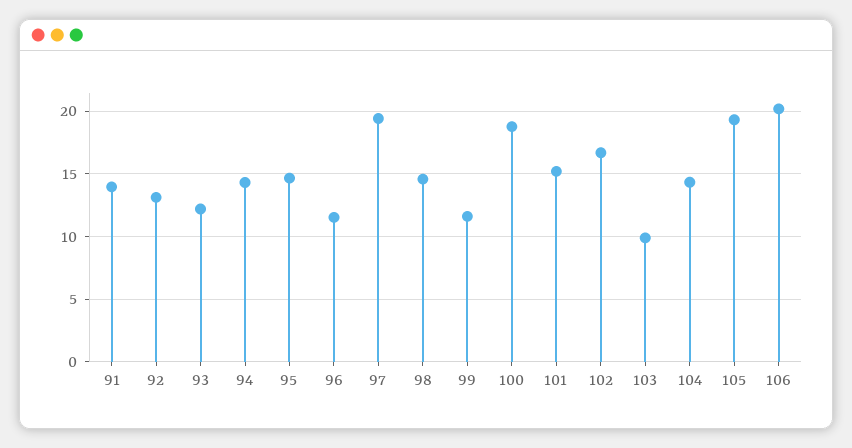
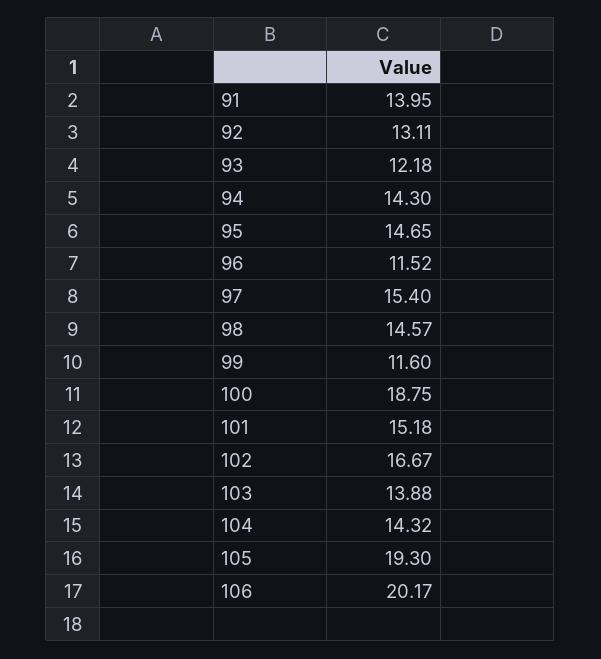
97: 19.5 -> 15.4
103: 10 -> 13.88

